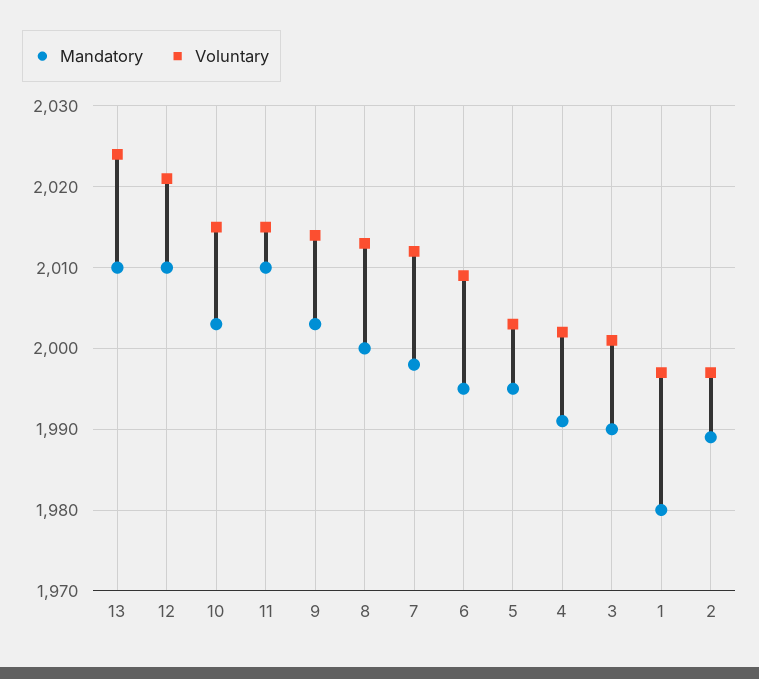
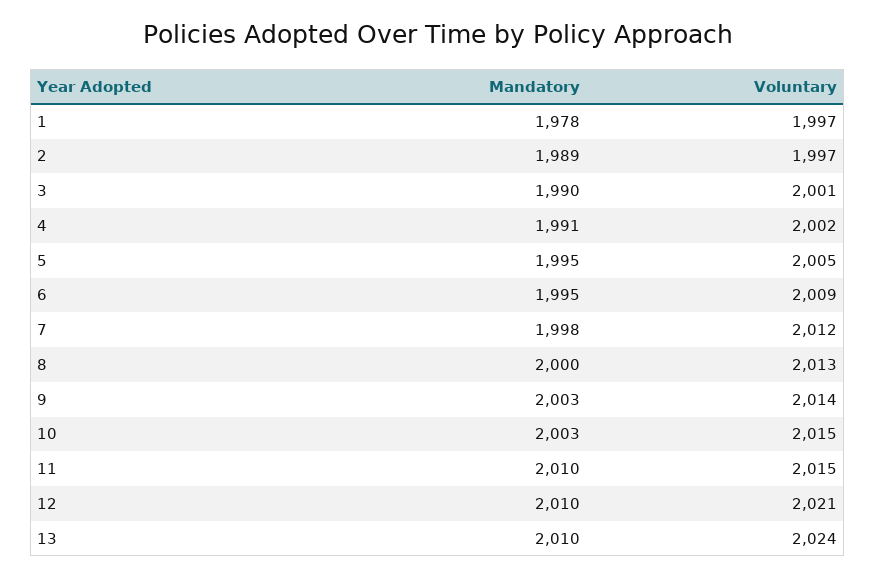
Voluntary, 5: 2003 -> 2005
Mandatory, 1: 1980 -> 1978

